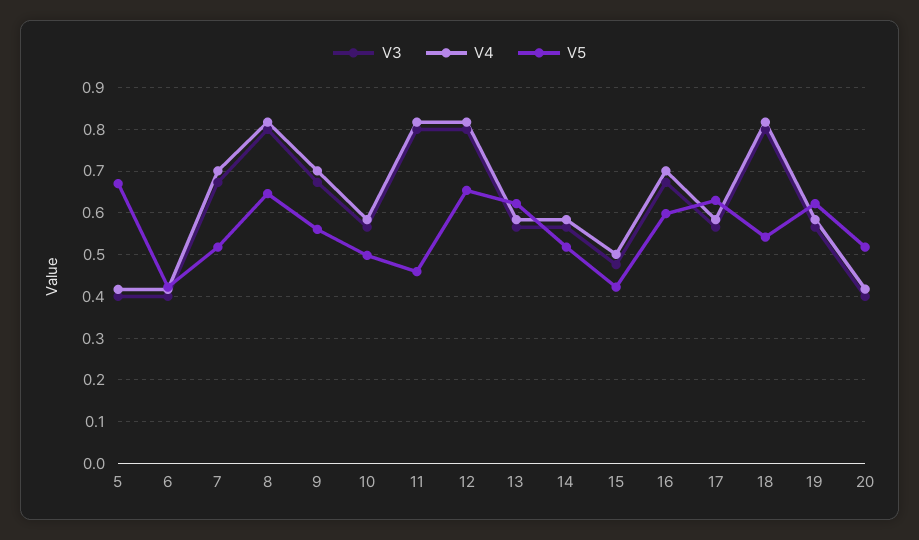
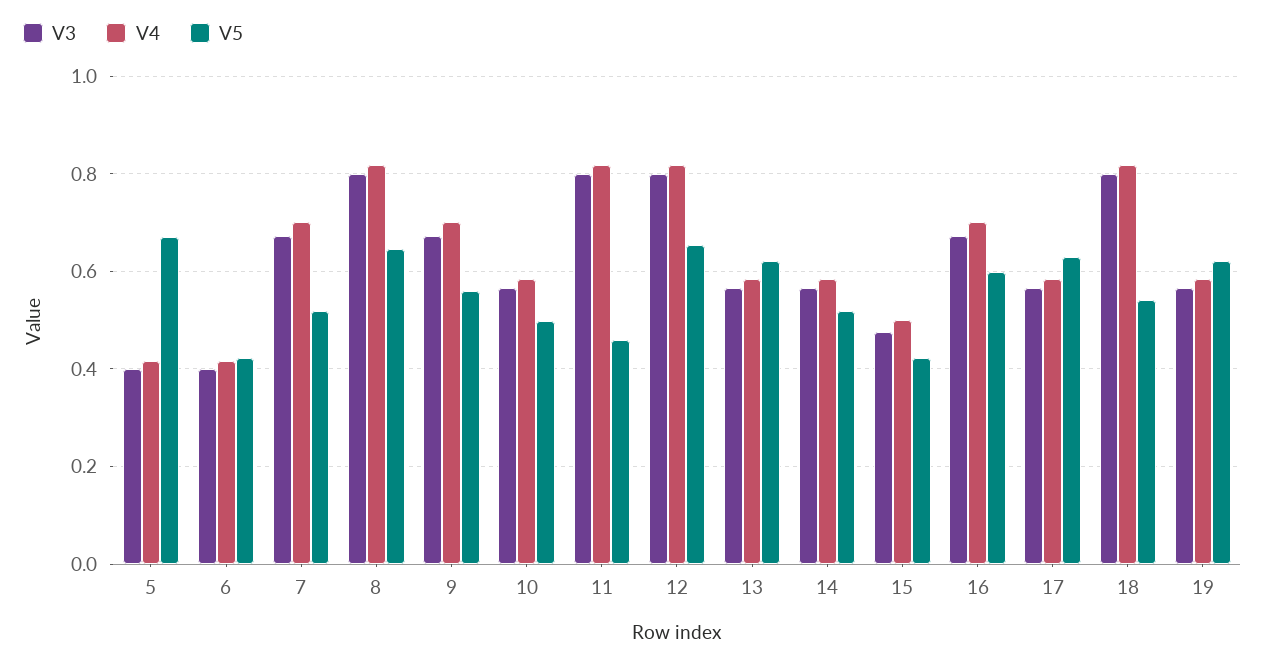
V3, 20: 0.4 -> none
V4, 20: 0.42 -> none
V5, 20: 0.52 -> none

